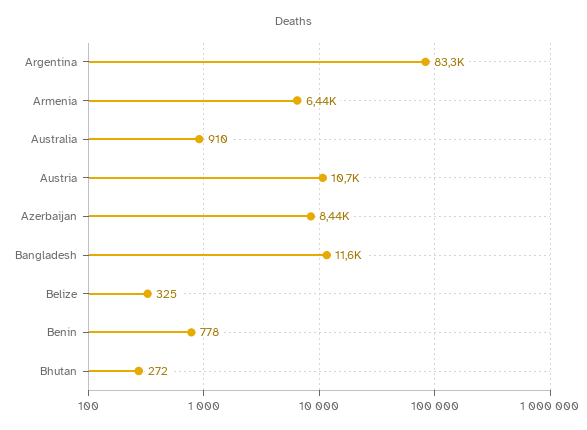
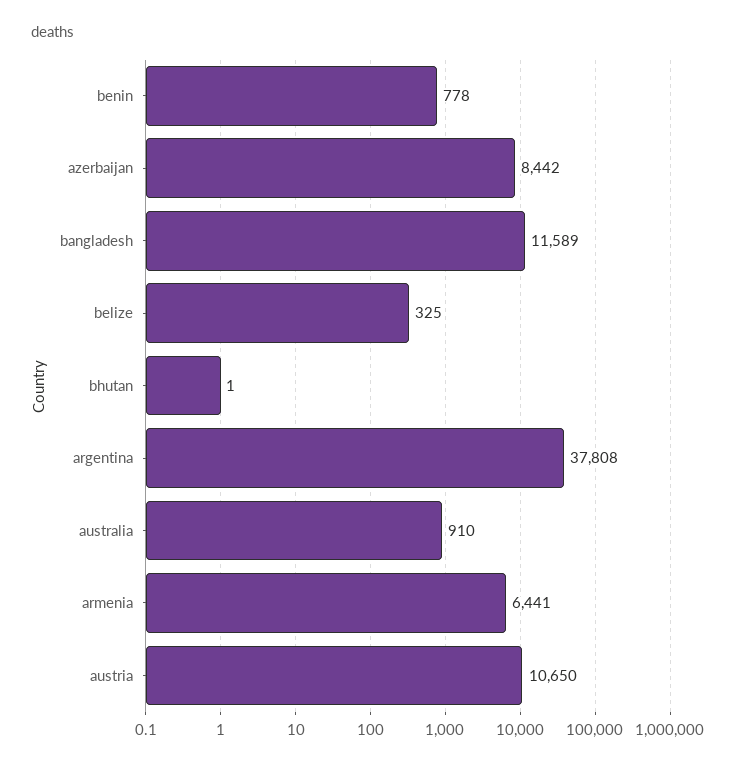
Argentina: 83300 -> 37808
Bhutan: 272 -> 1

